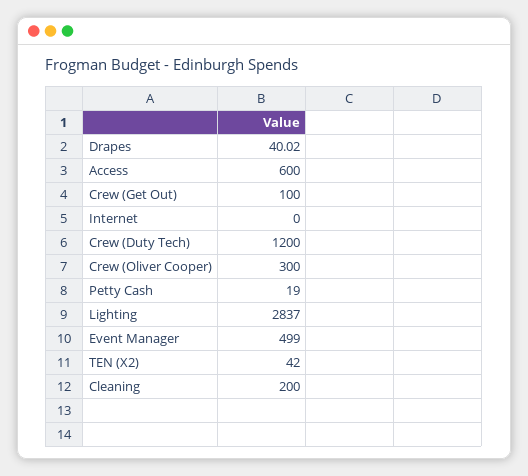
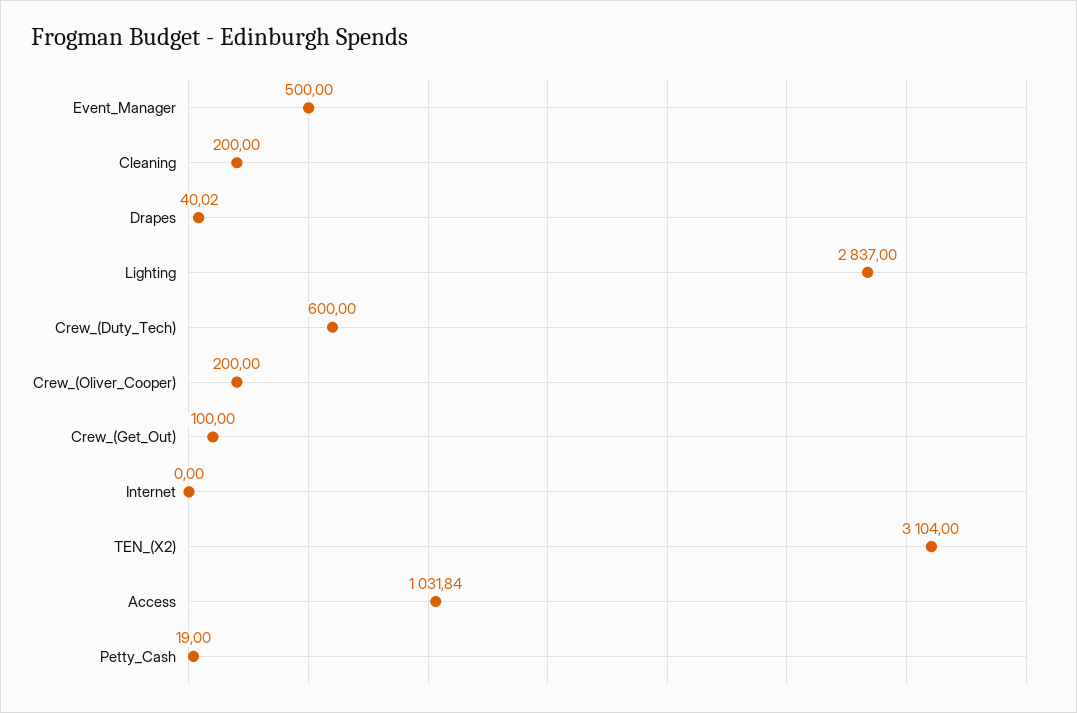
Access: 600 -> 1031.84
Crew (Duty Tech): 1200 -> 600
Crew (Oliver Cooper): 300 -> 200
Event Manager: 499 -> 500
TEN (X2): 42 -> 3104

